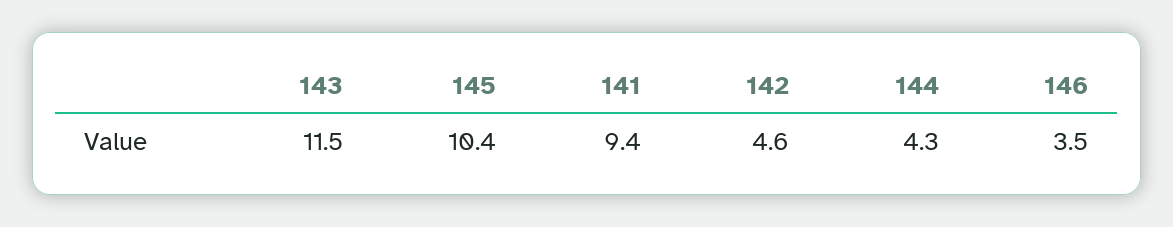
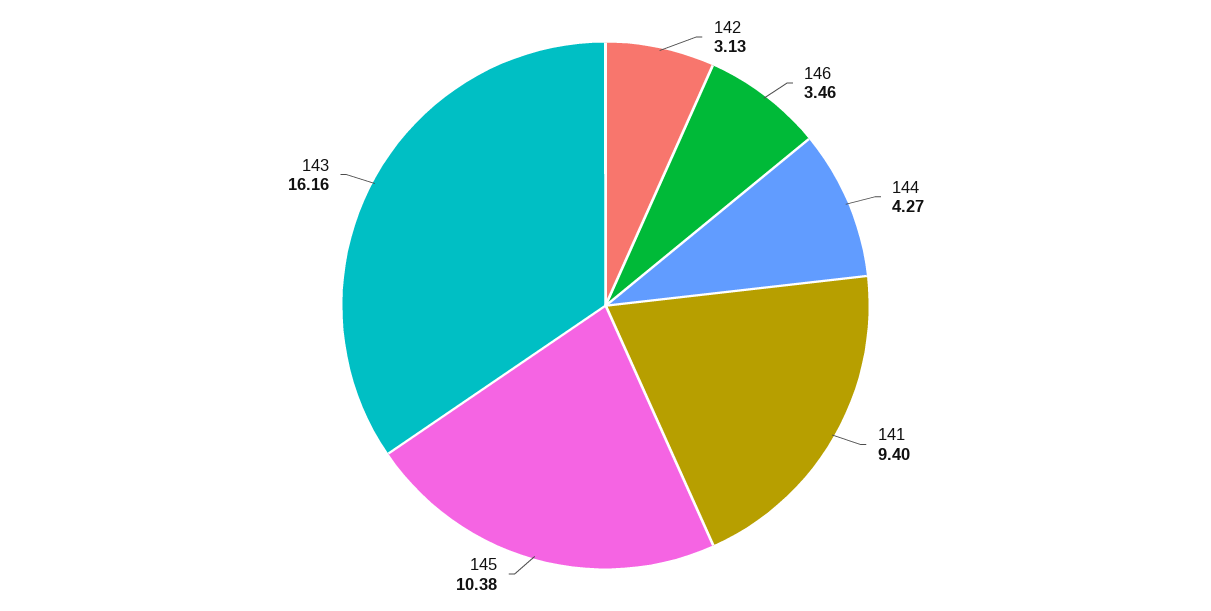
143: 11.5 -> 16.16
142: 4.6 -> 3.13

